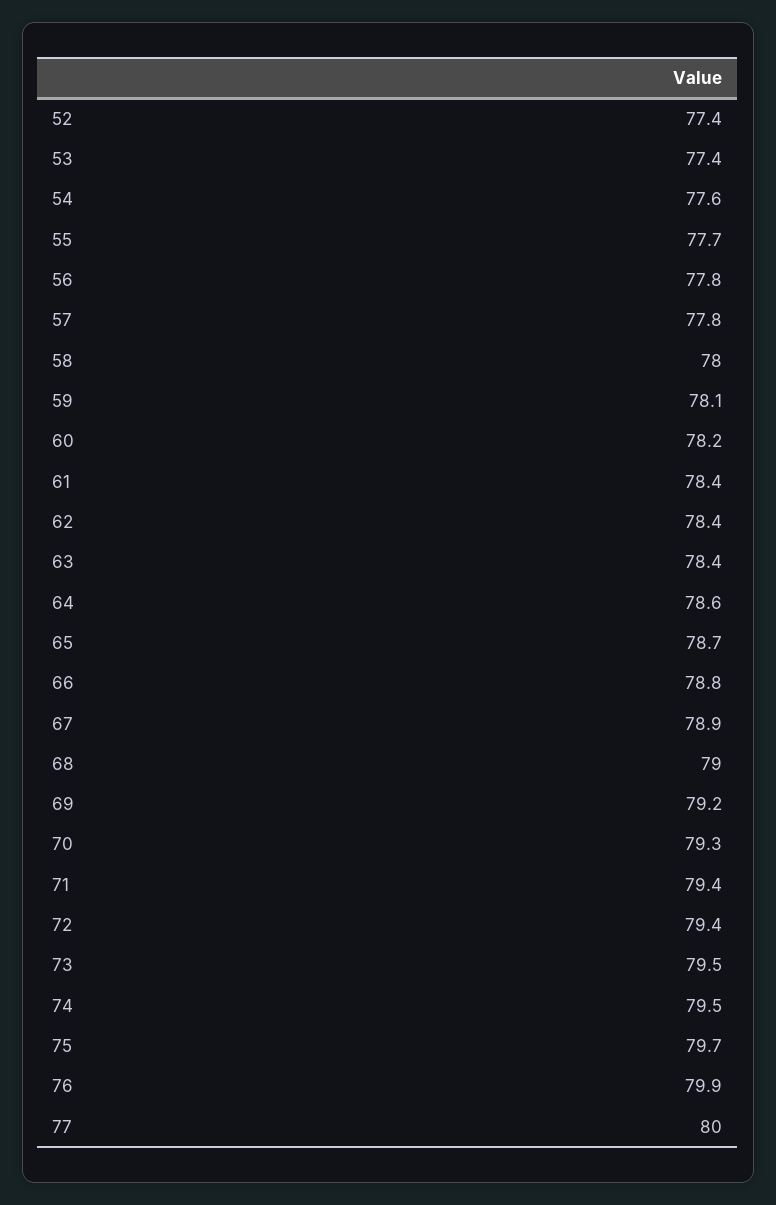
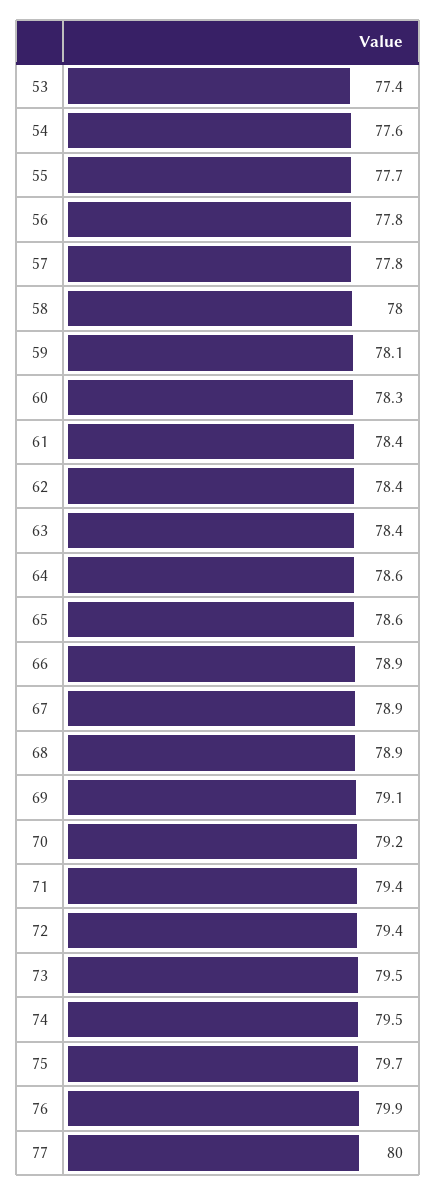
52: 77.4 -> none
60: 78.2 -> 78.3
65: 78.7 -> 78.6
66: 78.8 -> 78.9
68: 79 -> 78.9
69: 79.2 -> 79.1
70: 79.3 -> 79.2

